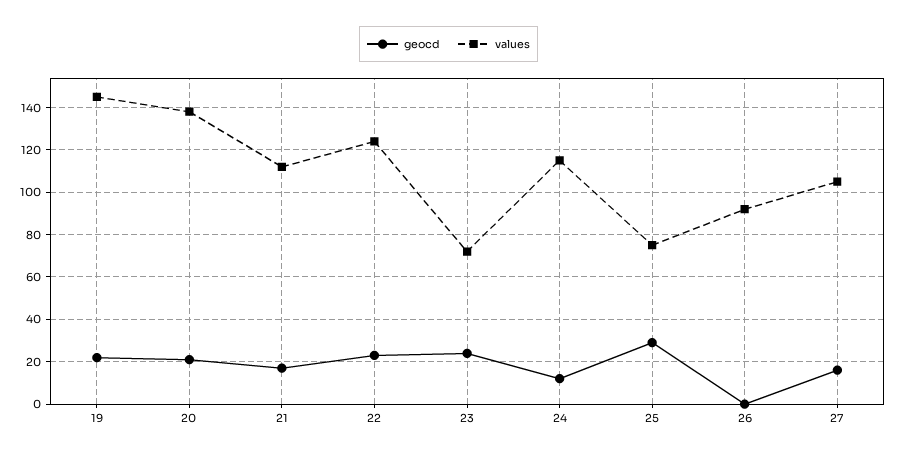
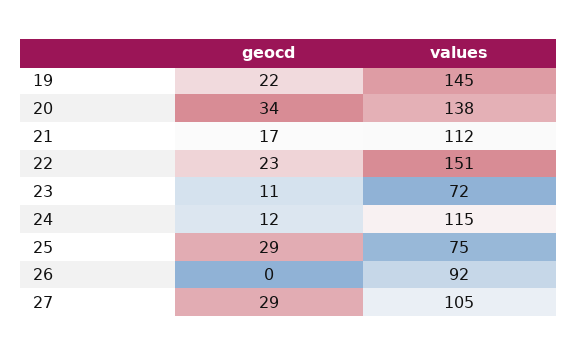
geocd, 20: 20 -> 34
values, 22: 125 -> 151
geocd, 23: 25 -> 11
geocd, 27: 15 -> 29

